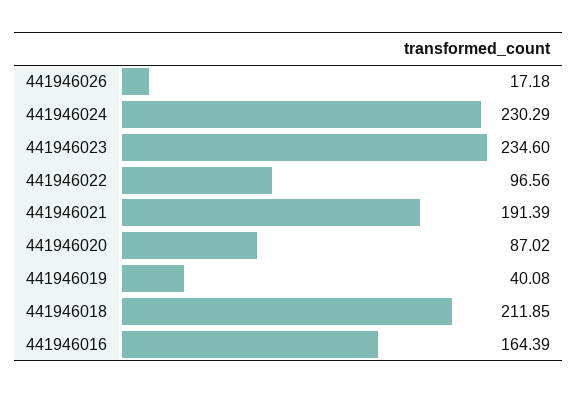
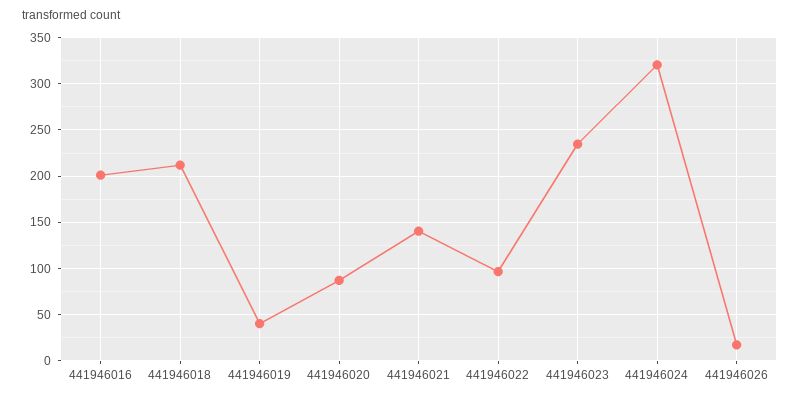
441946024: 230.29 -> 320
441946021: 191.39 -> 140
441946016: 164.39 -> 200

